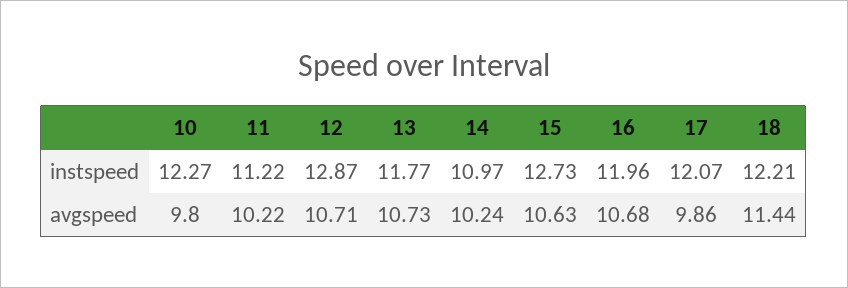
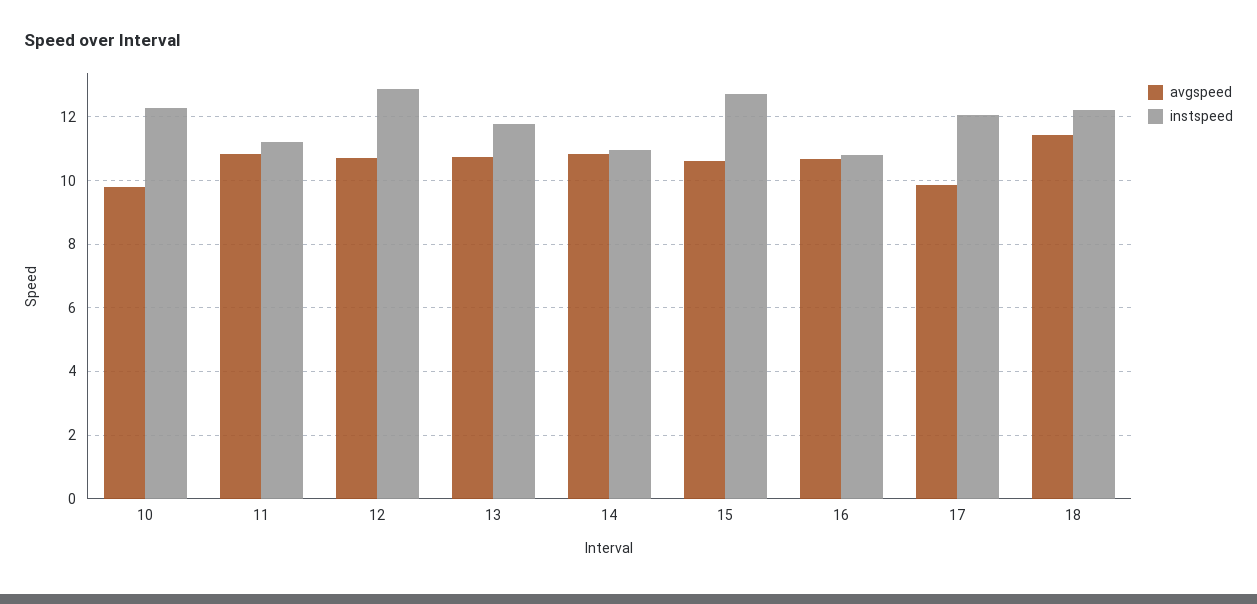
instspeed, 16: 11.96 -> 10.8
avgspeed, 11: 10.22 -> 10.8
avgspeed, 14: 10.24 -> 10.8

